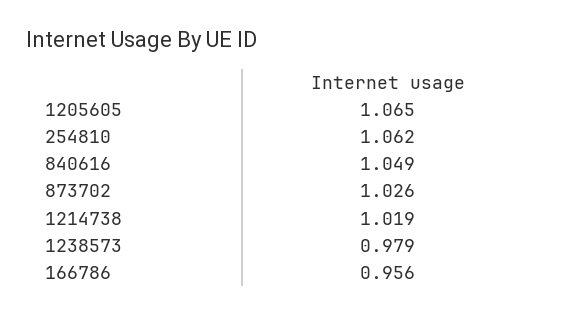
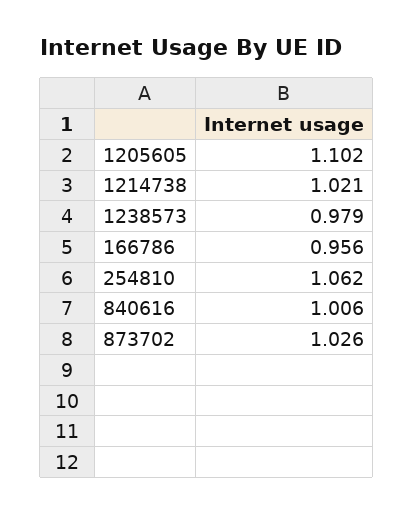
1205605: 1.065 -> 1.102
840616: 1.049 -> 1.006
1214738: 1.019 -> 1.021

